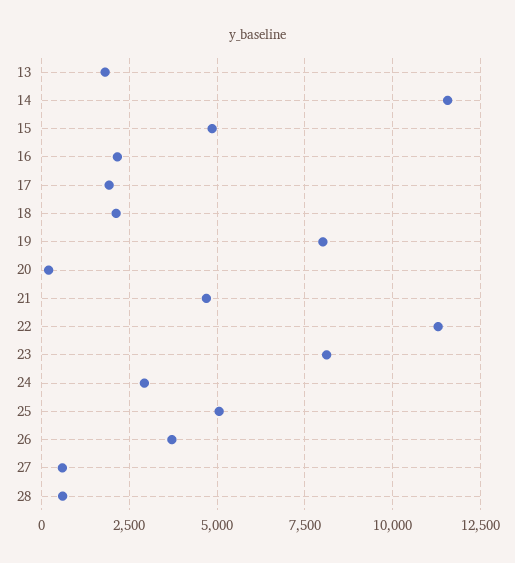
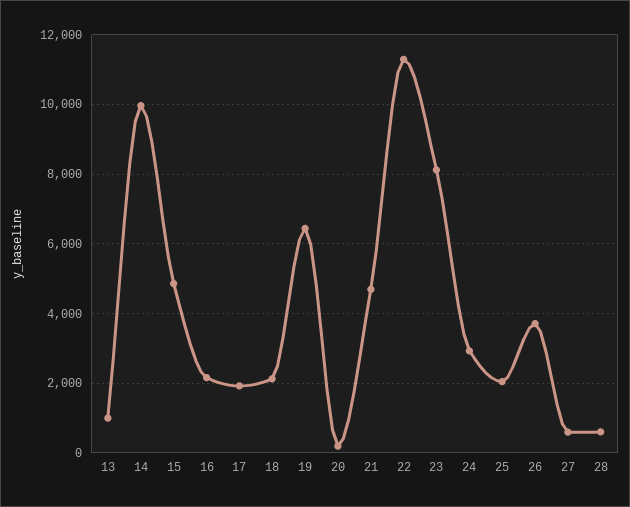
13: 1750 -> 1000
14: 11500 -> 10000
19: 8000 -> 6400
25: 5000 -> 2000

